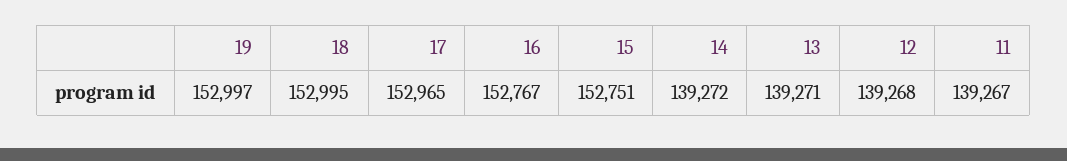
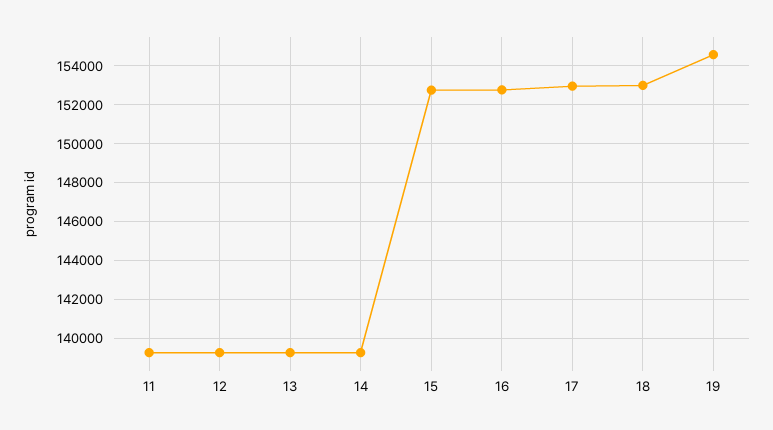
19: 152997 -> 154500

